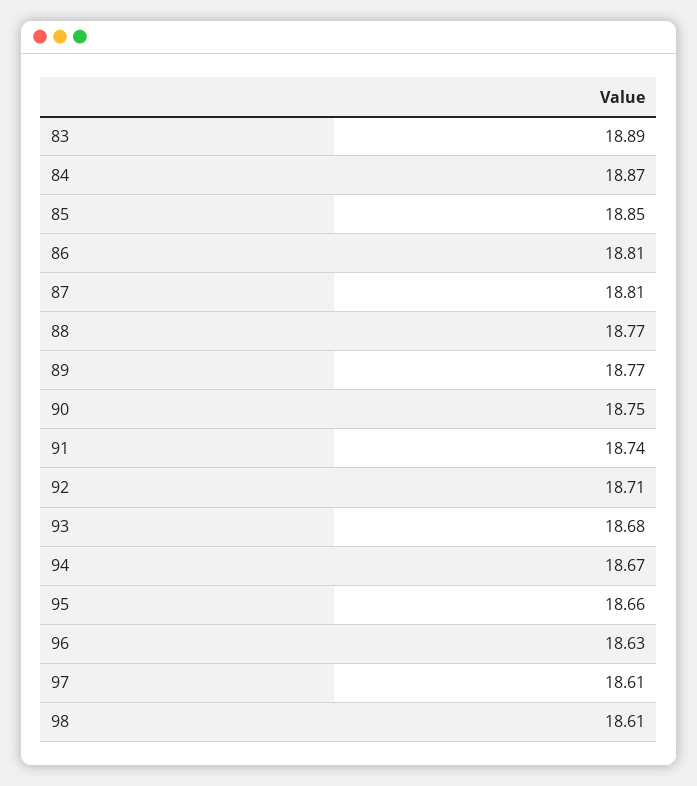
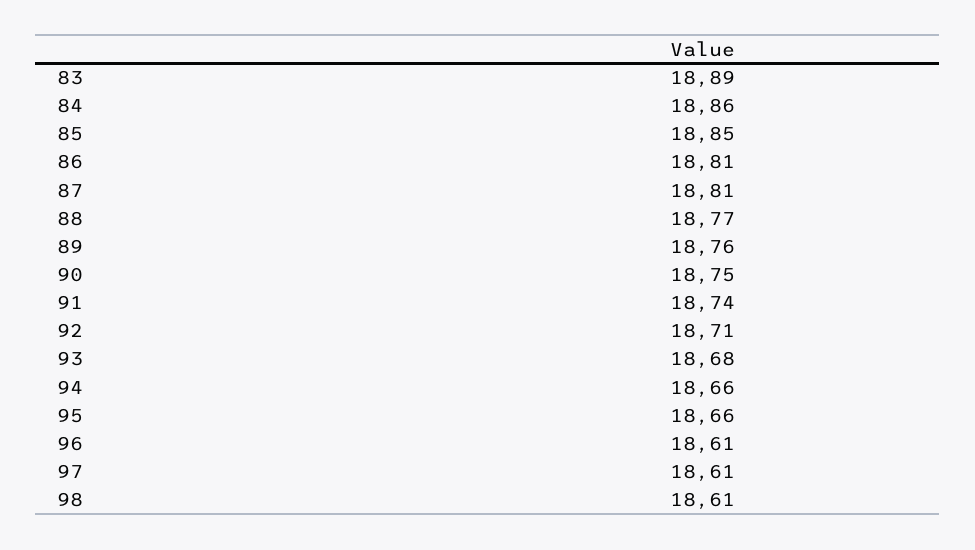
84: 18.87 -> 18.86
89: 18.77 -> 18.76
94: 18.67 -> 18.66
96: 18.63 -> 18.61

